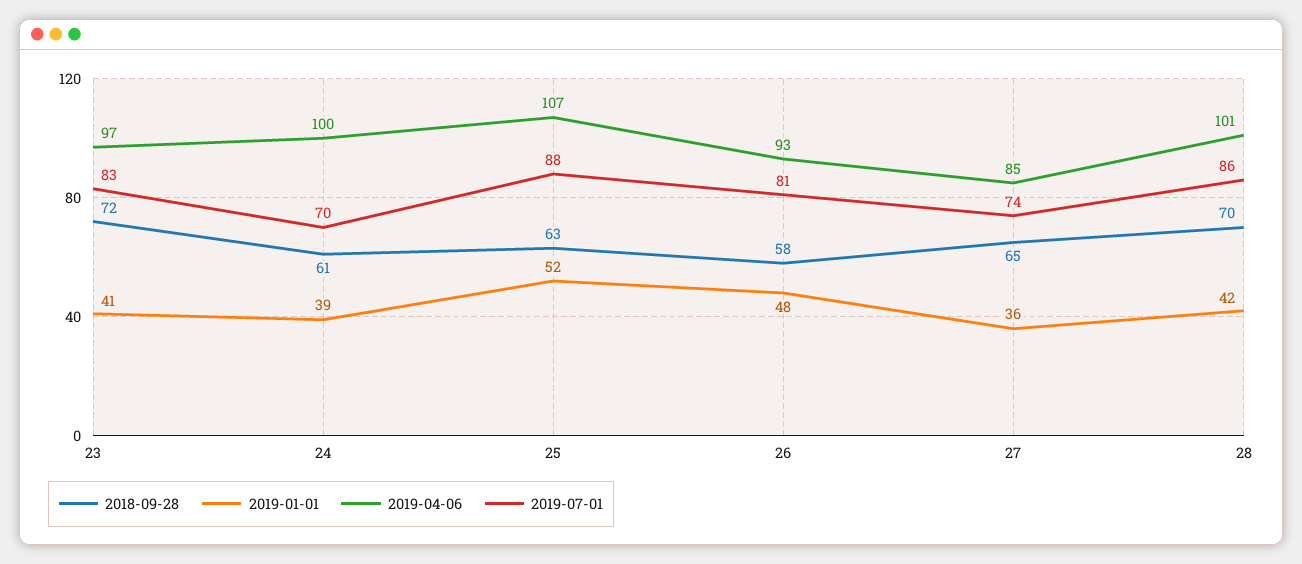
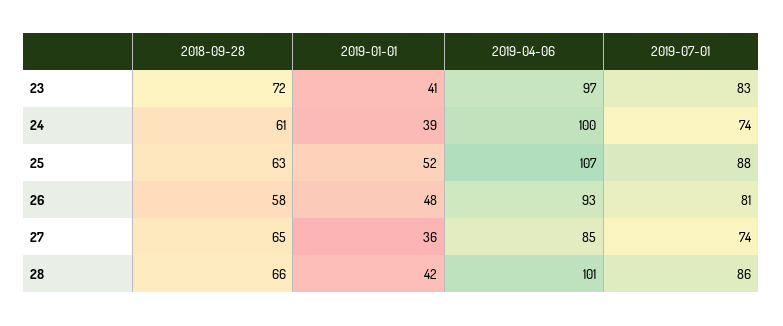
2019-07-01, 24: 70 -> 74
2018-09-28, 28: 70 -> 66

